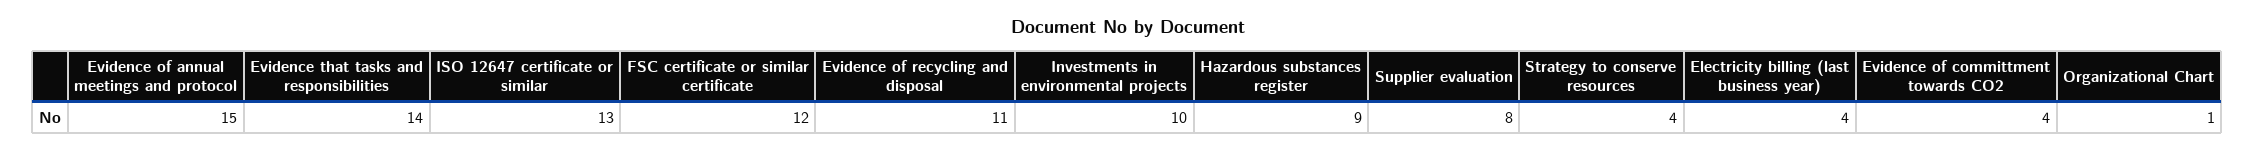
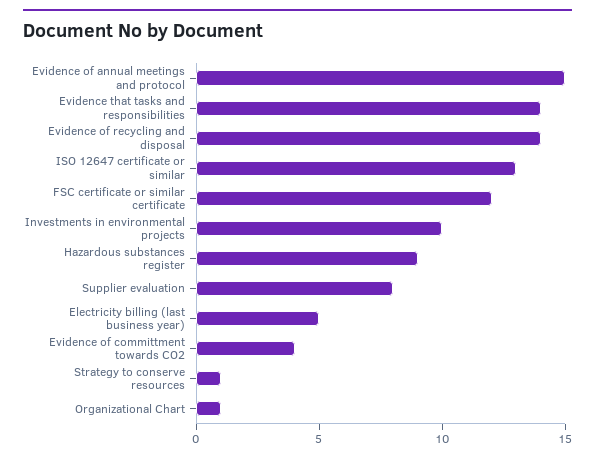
Evidence of recycling and disposal: 11 -> 14
Strategy to conserve resources: 4 -> 1
Electricity billing (last business year): 4 -> 5

